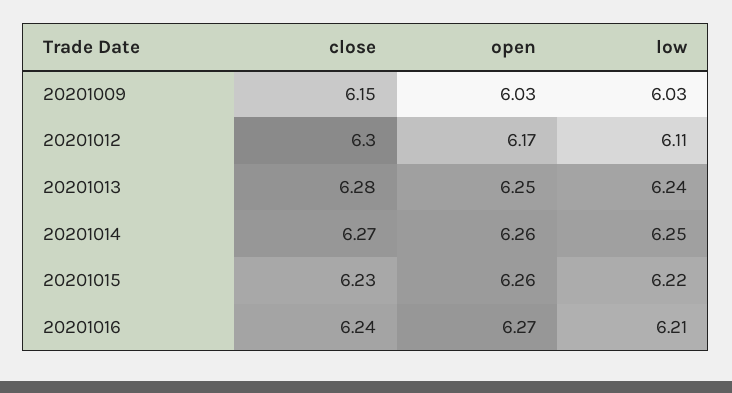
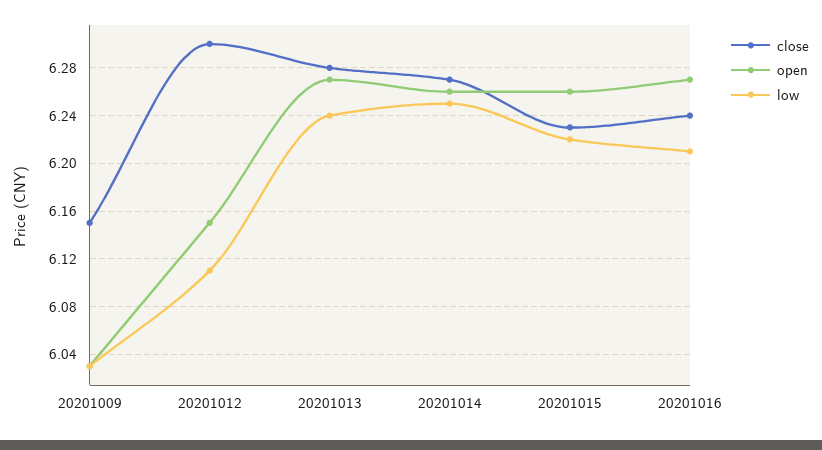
open, 20201012: 6.17 -> 6.15
open, 20201013: 6.25 -> 6.27

